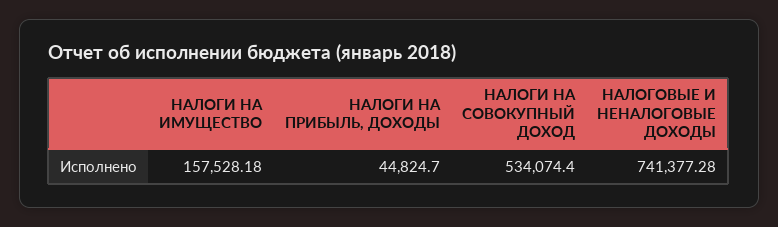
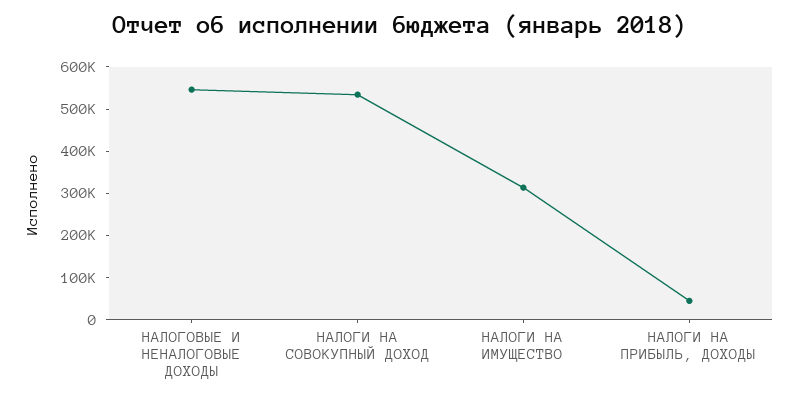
НАЛОГИ НА ИМУЩЕСТВО: 157528.18 -> 320000
НАЛОГОВЫЕ И НЕНАЛОГОВЫЕ ДОХОДЫ: 741377.28 -> 540000

